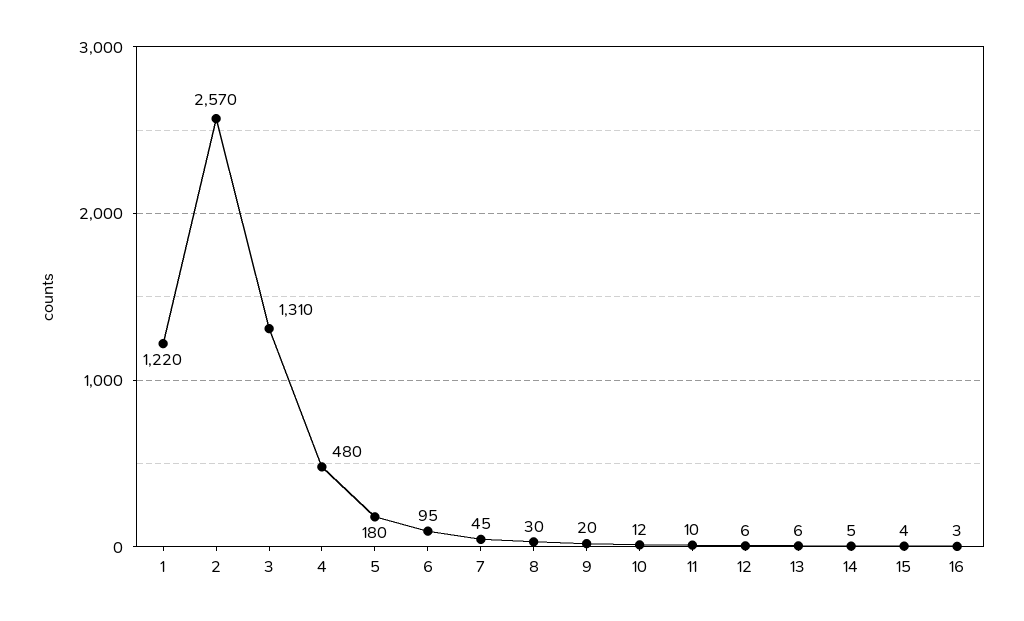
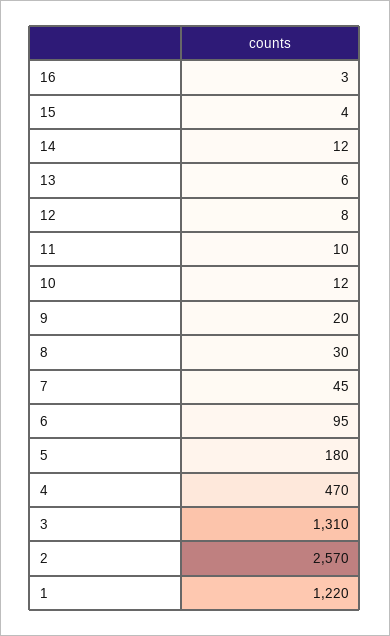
4: 480 -> 470
12: 6 -> 8
14: 5 -> 12

